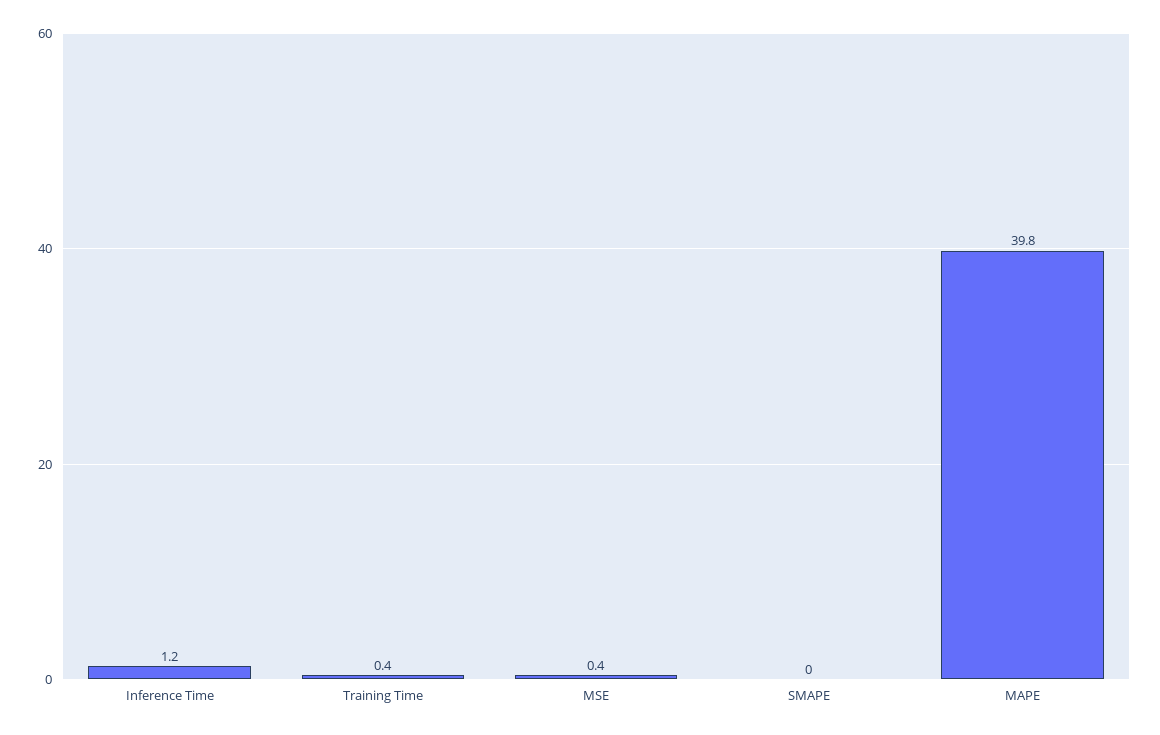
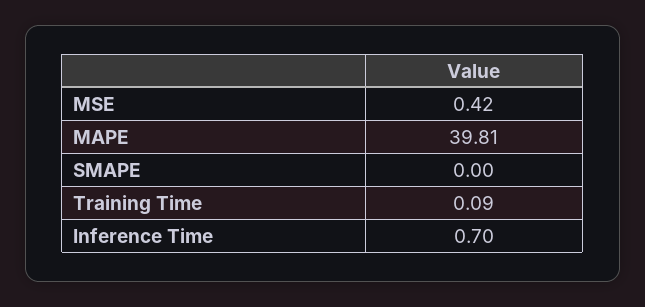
Inference Time: 1.2 -> 0.7
Training Time: 0.4 -> 0.09

